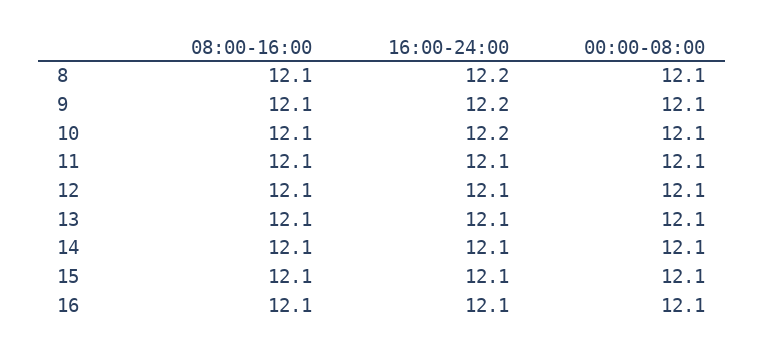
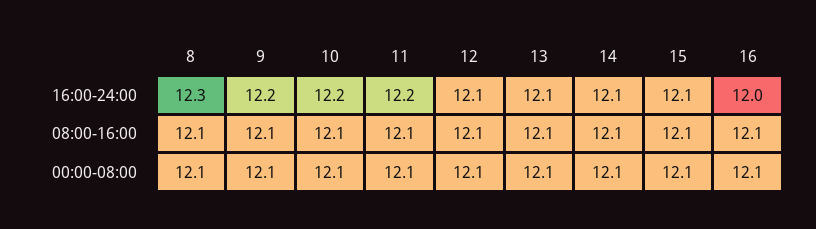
16:00-24:00, 8: 12.2 -> 12.3
16:00-24:00, 11: 12.1 -> 12.2
16:00-24:00, 16: 12.1 -> 12

